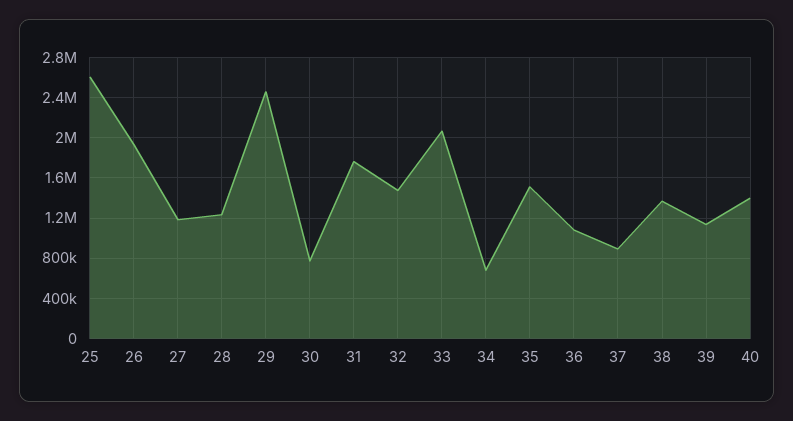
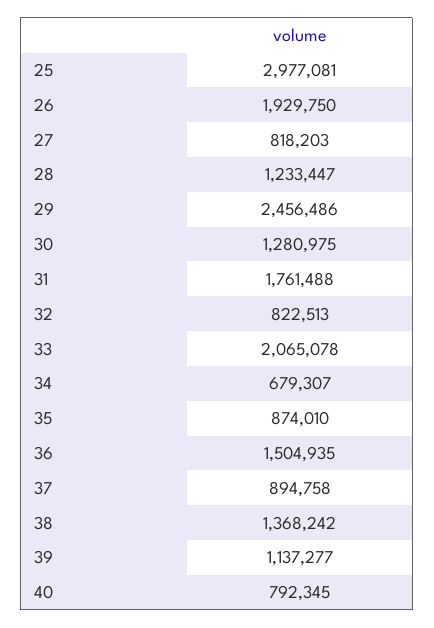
25: 2600000 -> 2977081
27: 1200000 -> 818203
30: 800000 -> 1280975
32: 1500000 -> 822513
35: 1500000 -> 874010
36: 1100000 -> 1504935
40: 1400000 -> 792345

